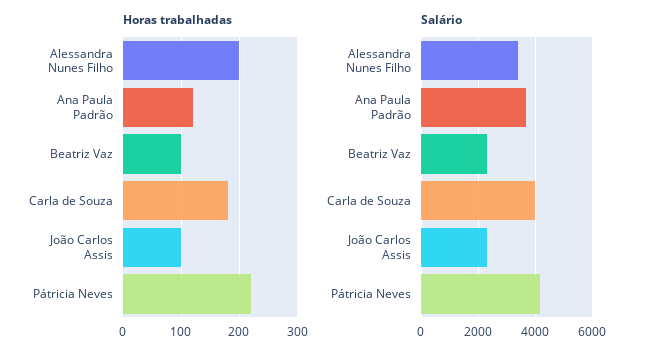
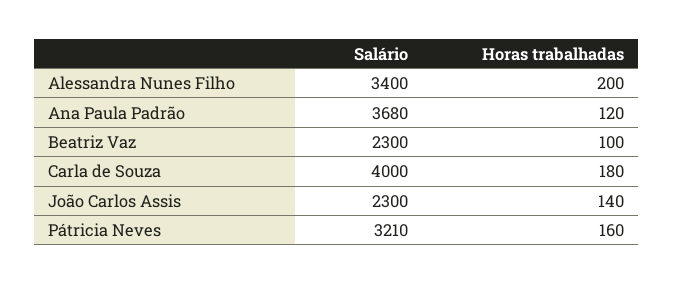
Horas trabalhadas, João Carlos Assis: 100 -> 140
Horas trabalhadas, Pátricia Neves: 220 -> 160
Salário, Pátricia Neves: 4250 -> 3210

